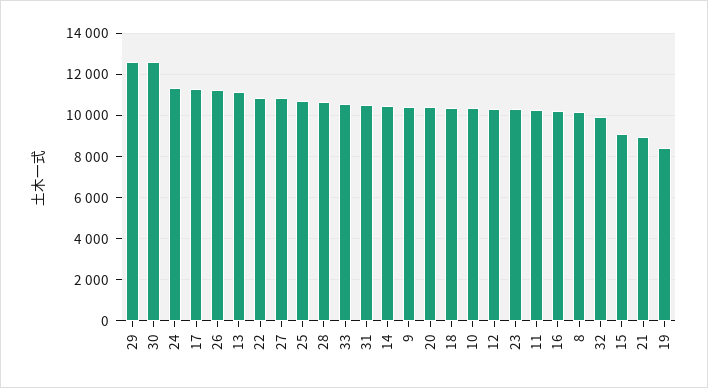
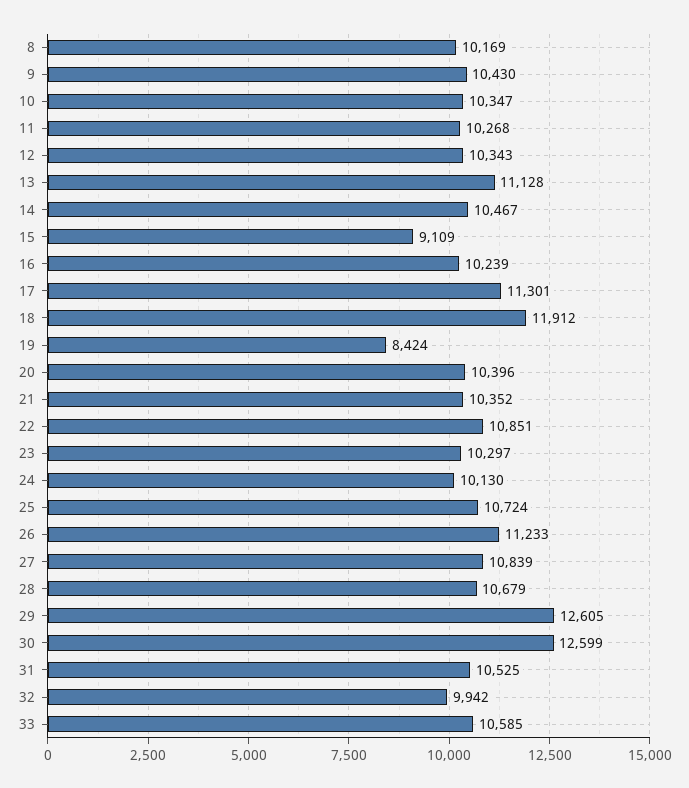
24: 11500 -> 10130
18: 10500 -> 11912
21: 9000 -> 10352

